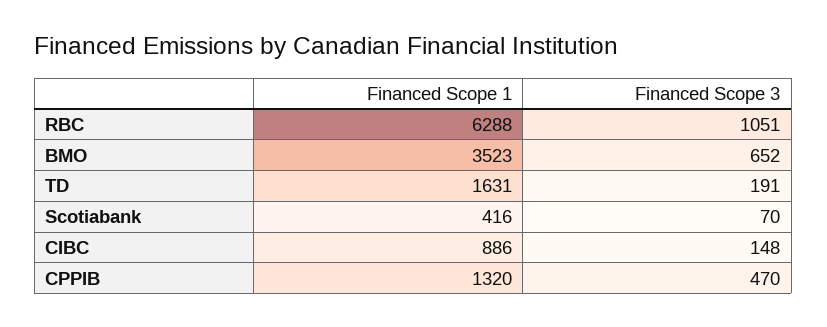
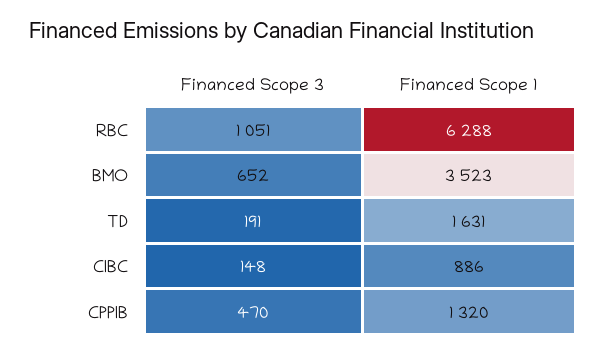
Financed Scope 1, Scotiabank: 416 -> none
Financed Scope 3, Scotiabank: 70 -> none

